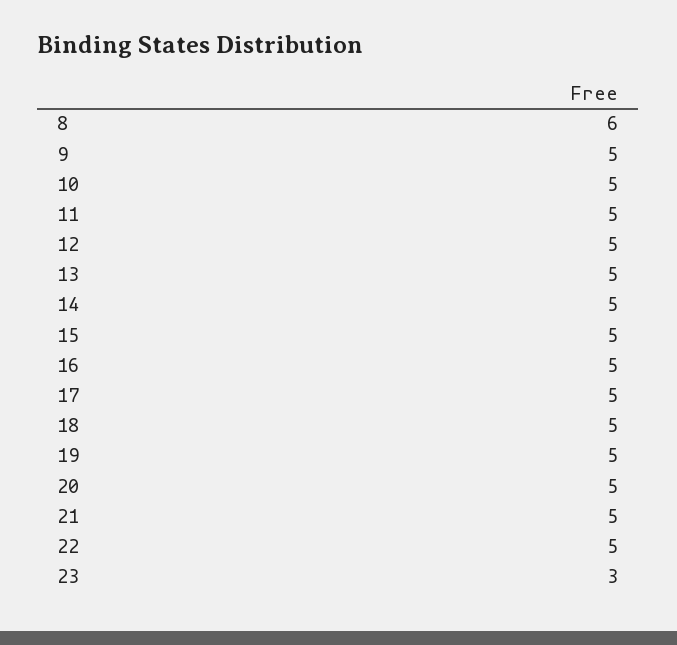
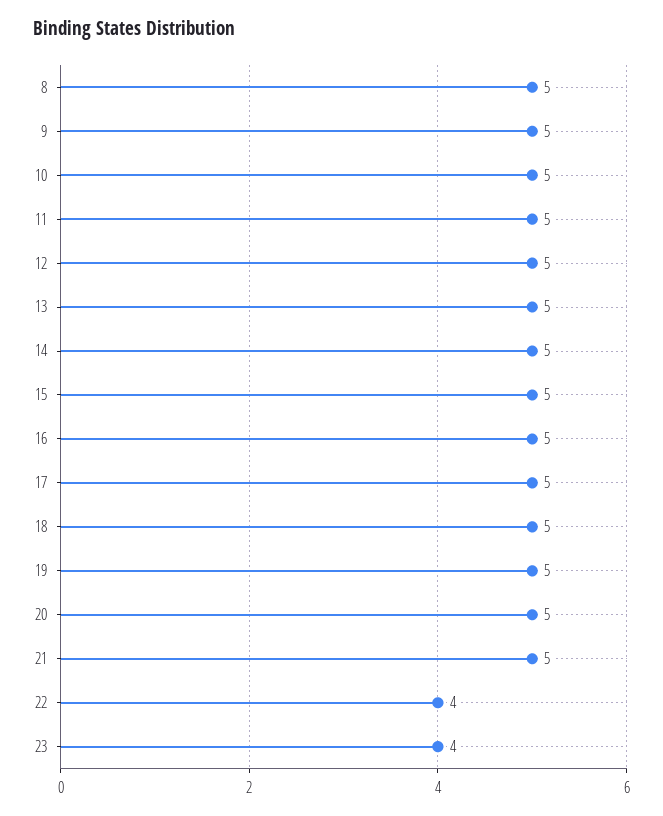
8: 6 -> 5
22: 5 -> 4
23: 3 -> 4

